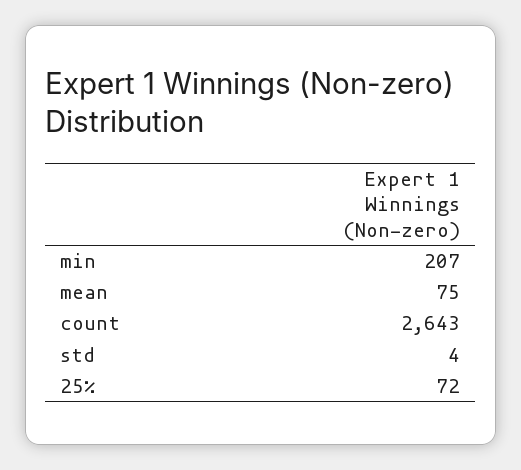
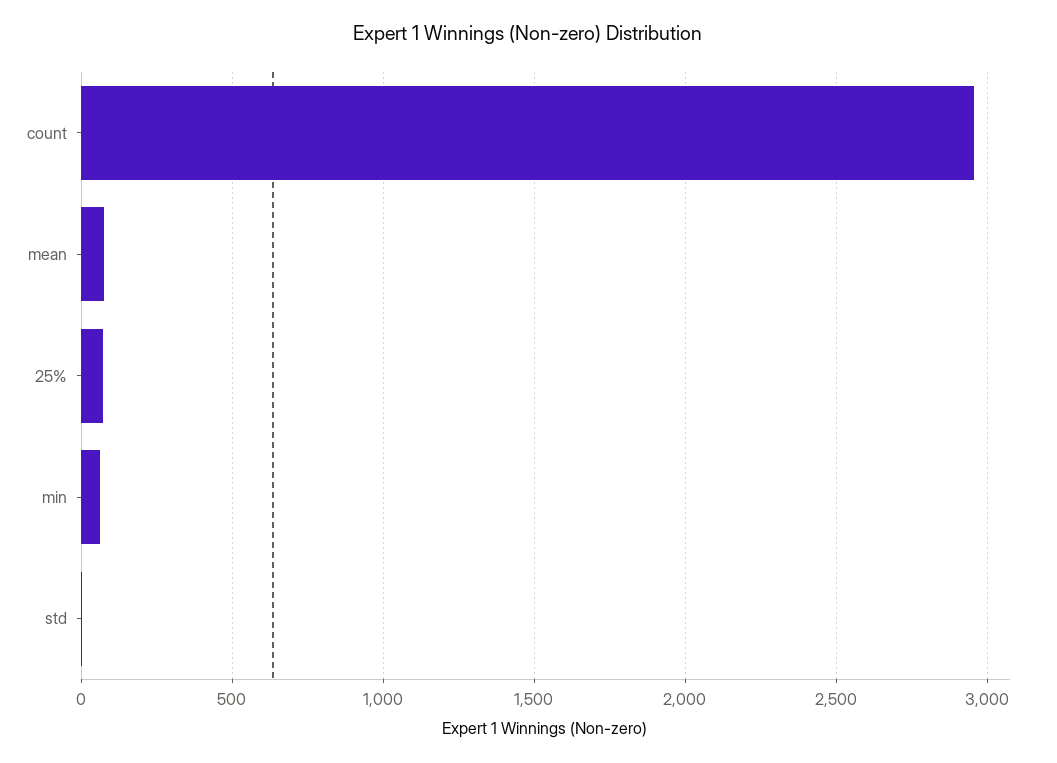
min: 207 -> 50
count: 2643 -> 2950

